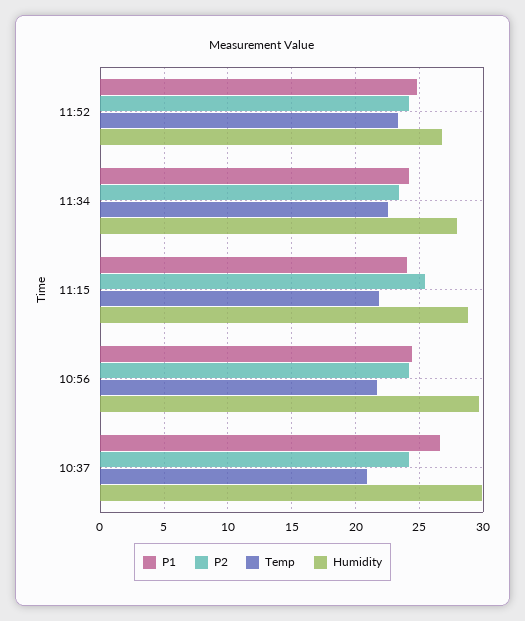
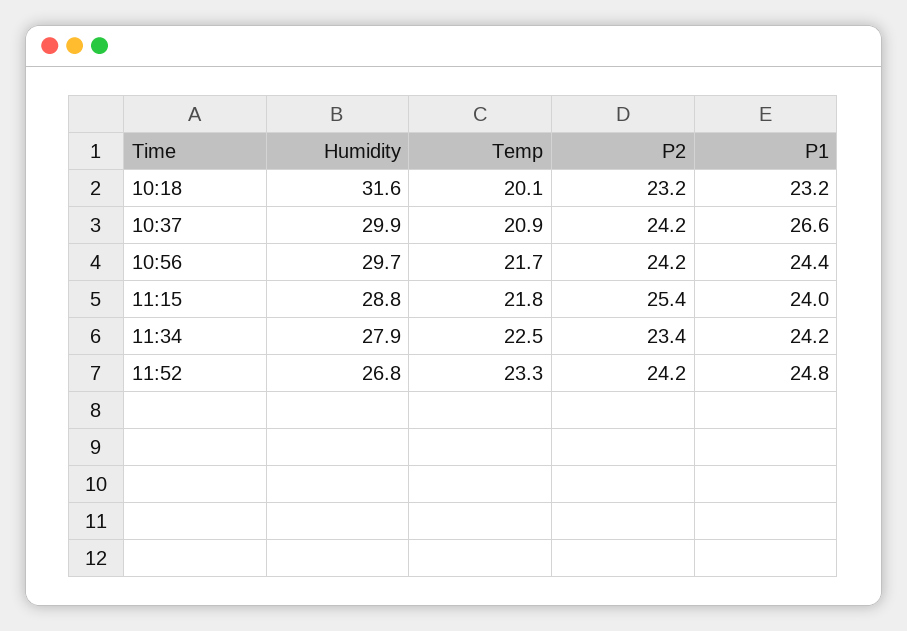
Humidity, 10:18: none -> 31.6
Temp, 10:18: none -> 20.1
P2, 10:18: none -> 23.2
P1, 10:18: none -> 23.2

